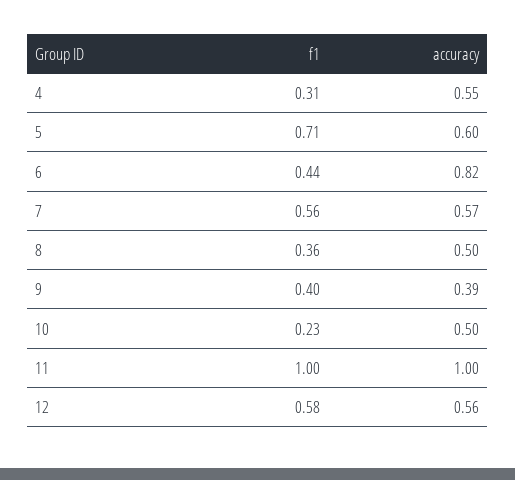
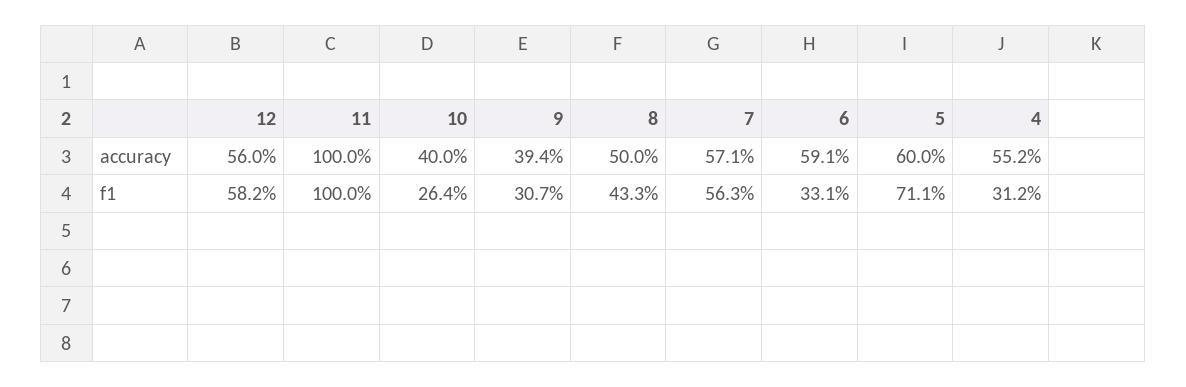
f1, 6: 0.44 -> 0.331
accuracy, 6: 0.82 -> 0.591
f1, 8: 0.36 -> 0.433
f1, 9: 0.4 -> 0.307
f1, 10: 0.23 -> 0.264
accuracy, 10: 0.5 -> 0.4

